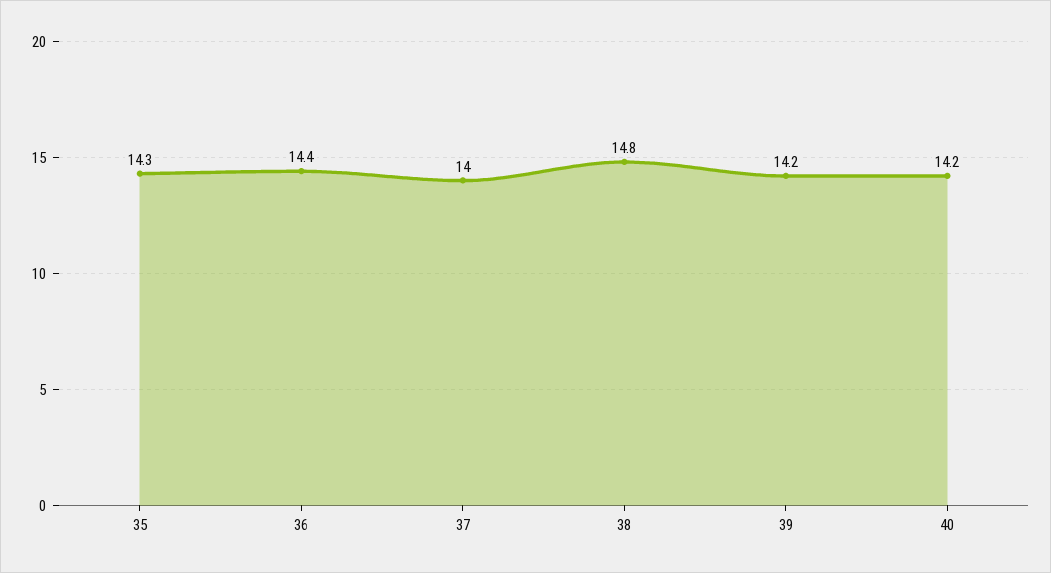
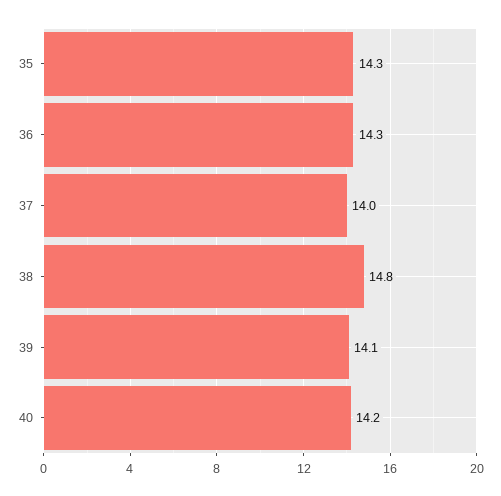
36: 14.4 -> 14.3
39: 14.2 -> 14.1

